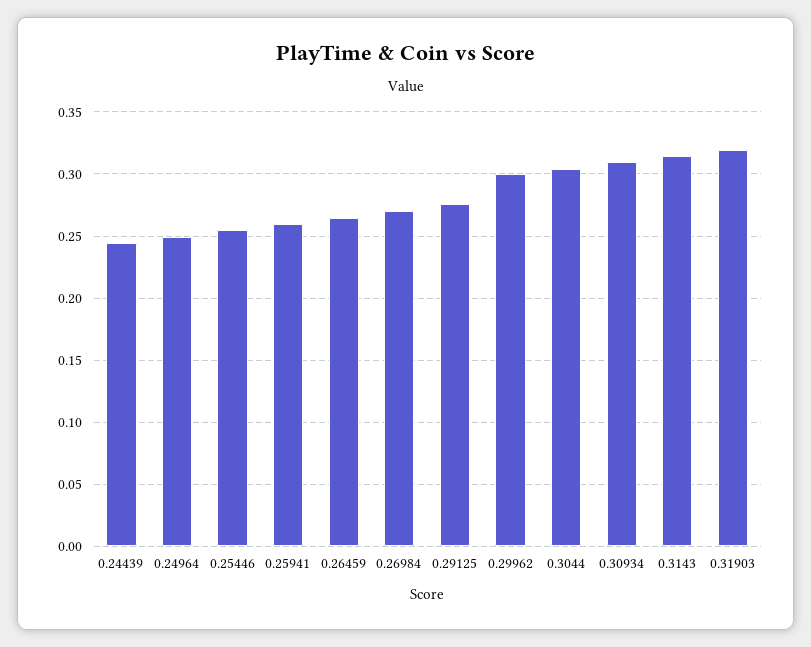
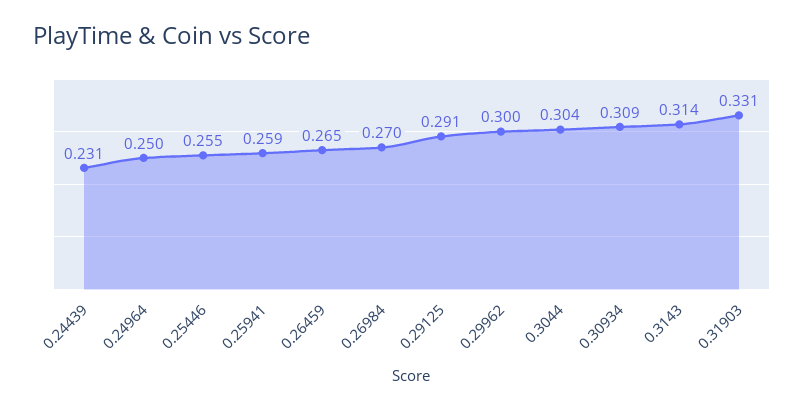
0.24439: 0.245 -> 0.231
0.29125: 0.275 -> 0.291
0.31903: 0.32 -> 0.331

